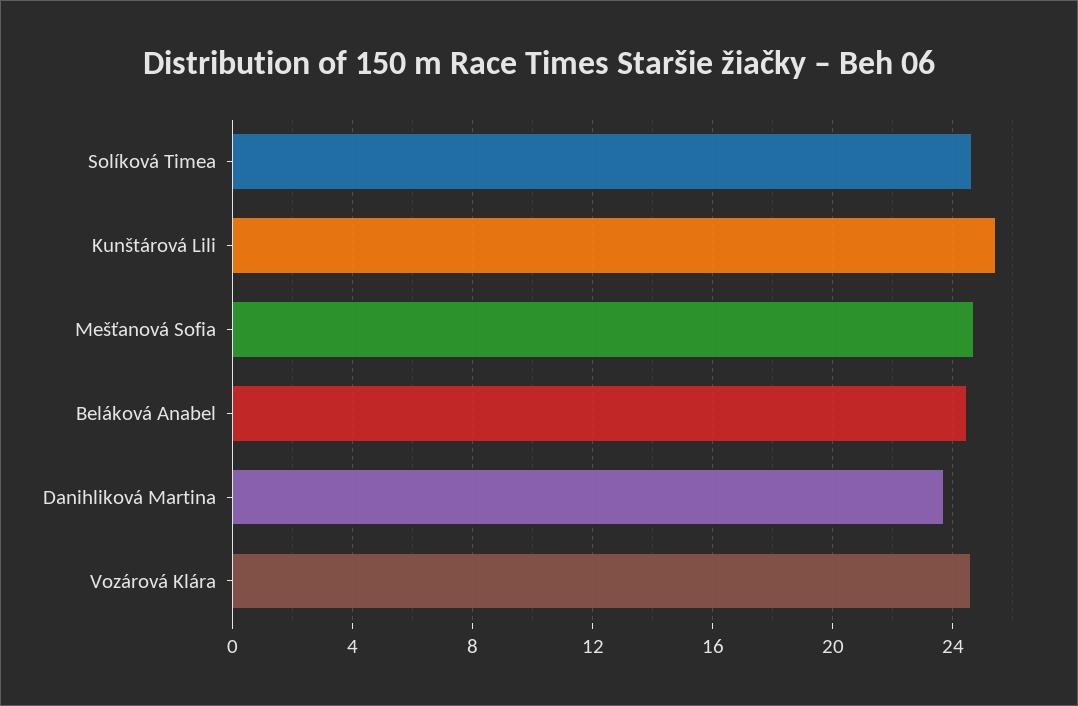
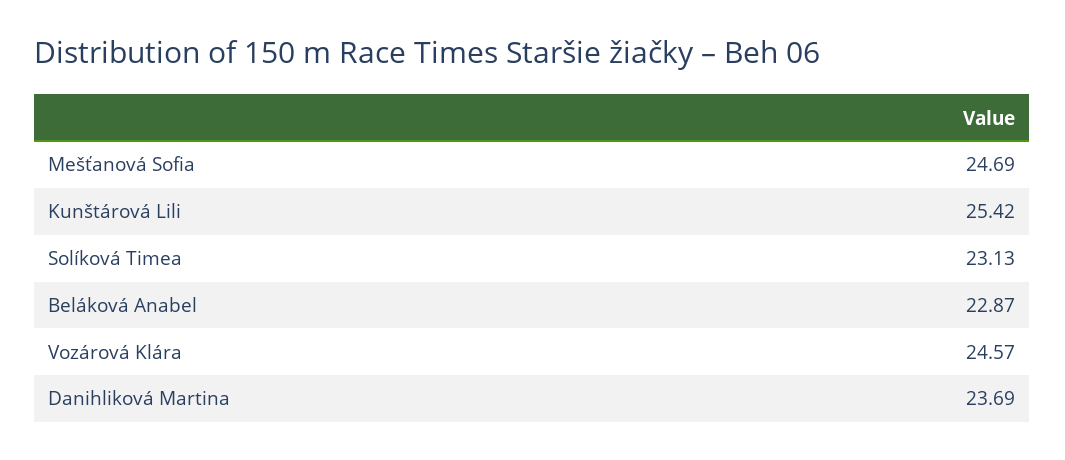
Solíková Timea: 24.5 -> 23.13
Beláková Anabel: 24.5 -> 22.87

